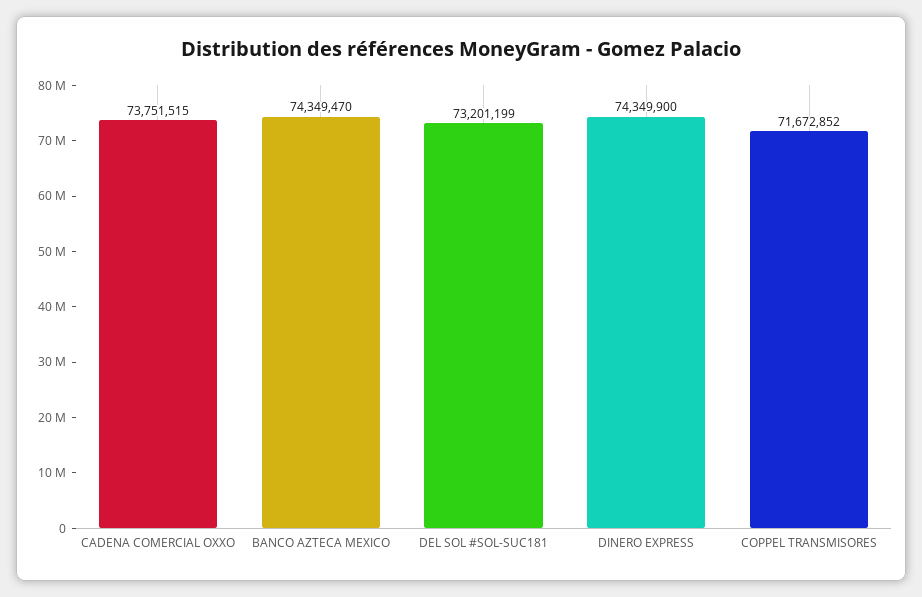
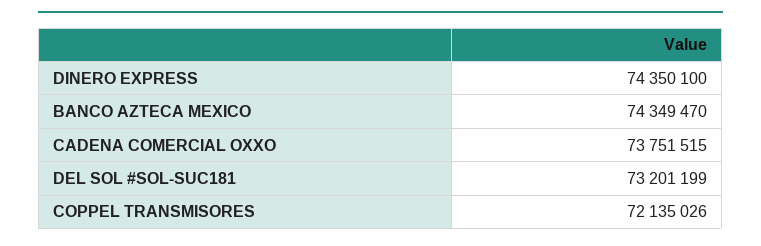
DINERO EXPRESS: 74349900 -> 74350100
COPPEL TRANSMISORES: 71672852 -> 72135026

